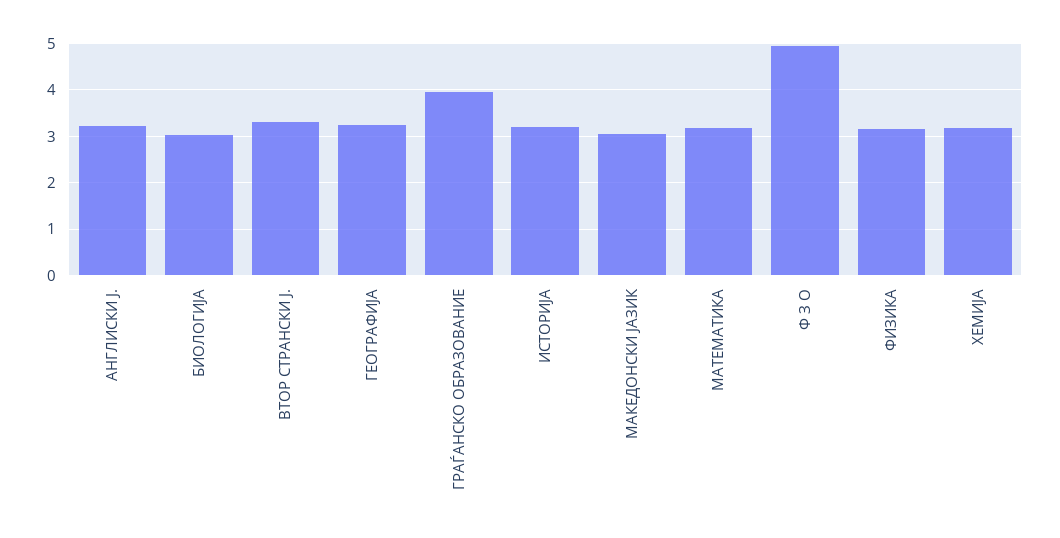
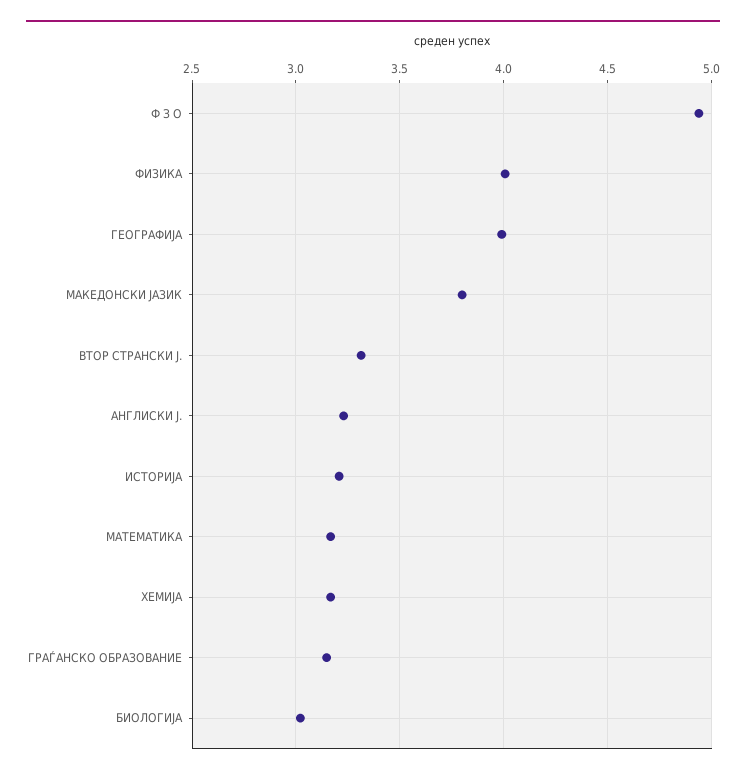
ГЕОГРАФИЈА: 3.2 -> 4
ГРАЃАНСКО ОБРАЗОВАНИЕ: 4 -> 3.15
МАКЕДОНСКИ ЈАЗИК: 3 -> 3.8
ФИЗИКА: 3.2 -> 4

